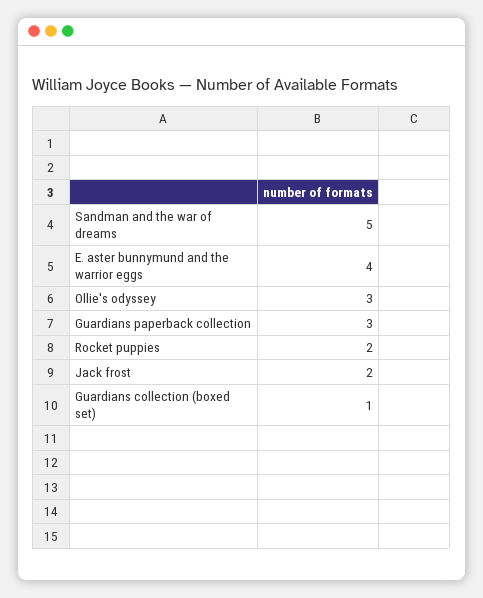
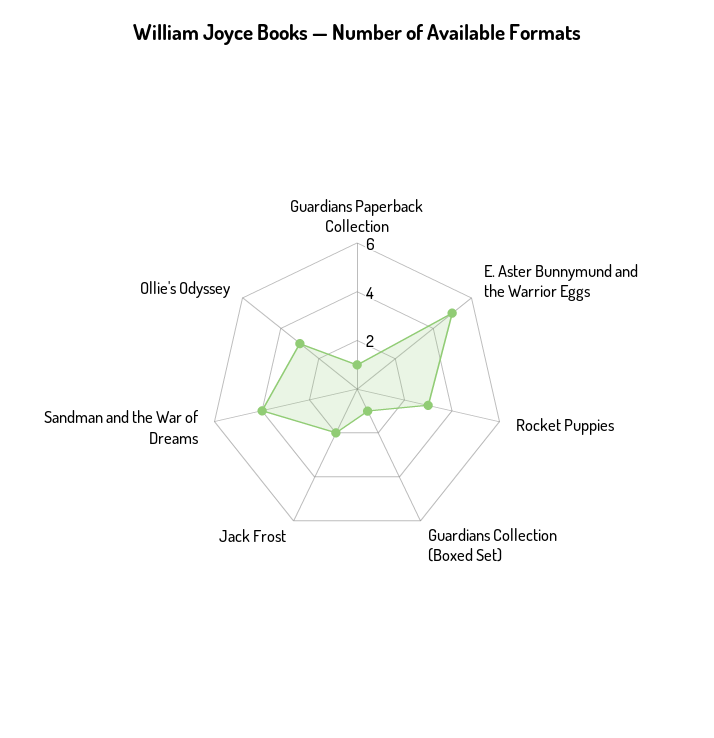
Sandman and the war of dreams: 5 -> 4
E. aster bunnymund and the warrior eggs: 4 -> 5
Guardians paperback collection: 3 -> 1
Rocket puppies: 2 -> 3

